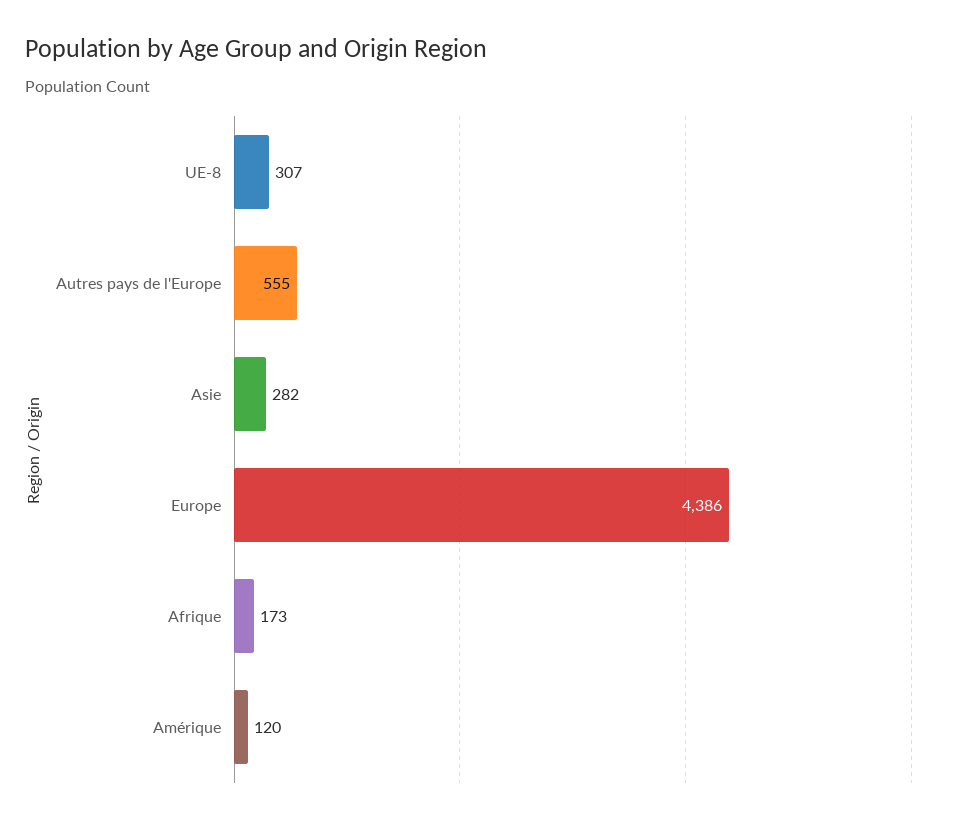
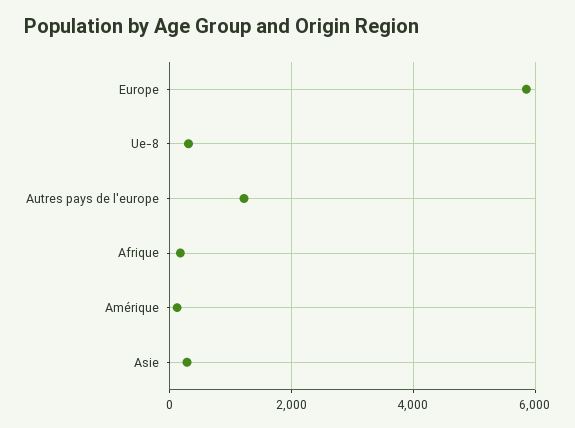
Autres pays de l'Europe: 555 -> 1200
Europe: 4386 -> 5800

